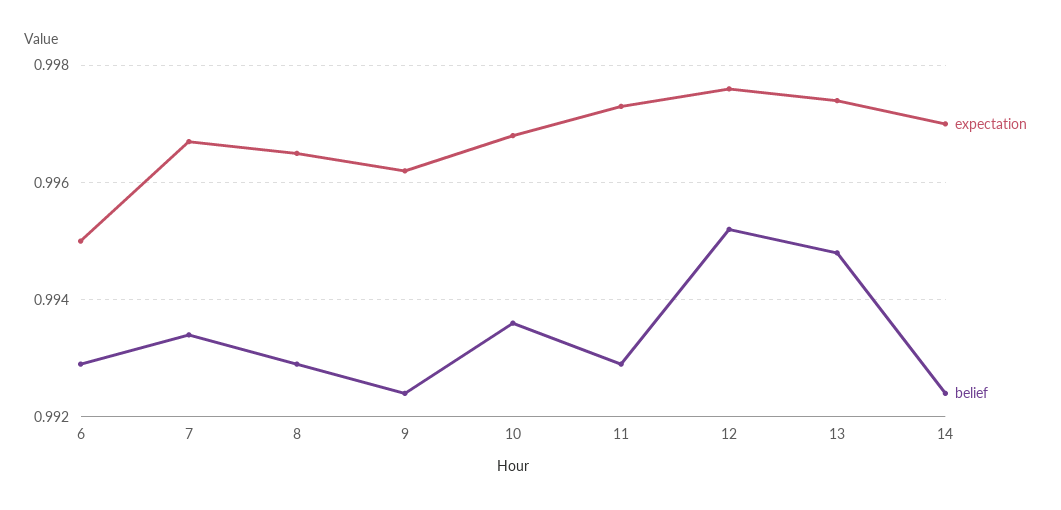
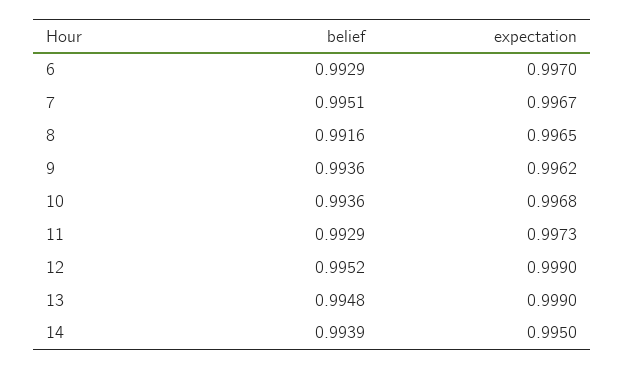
expectation, 6: 0.995 -> 0.997
belief, 7: 0.9935 -> 0.9951
belief, 8: 0.993 -> 0.9916
belief, 9: 0.9925 -> 0.9936
expectation, 12: 0.9975 -> 0.999
expectation, 13: 0.9975 -> 0.999
expectation, 14: 0.997 -> 0.995
belief, 14: 0.9925 -> 0.9939

